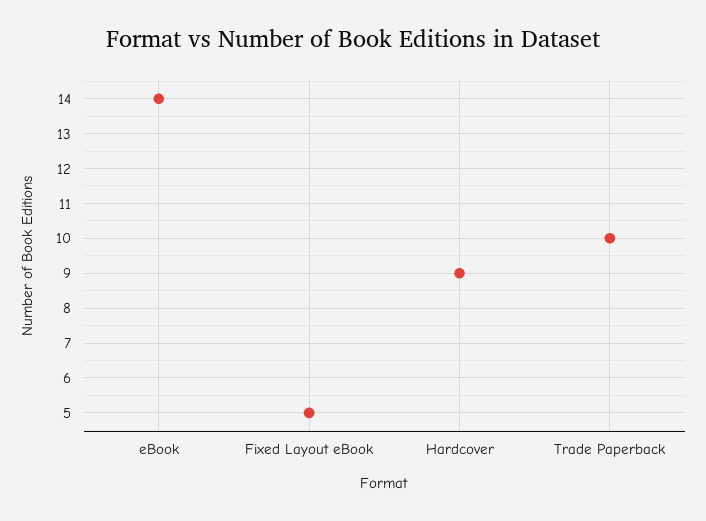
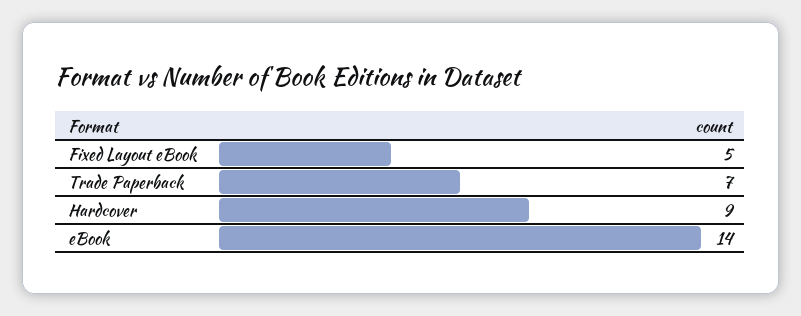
Trade Paperback: 10 -> 7

